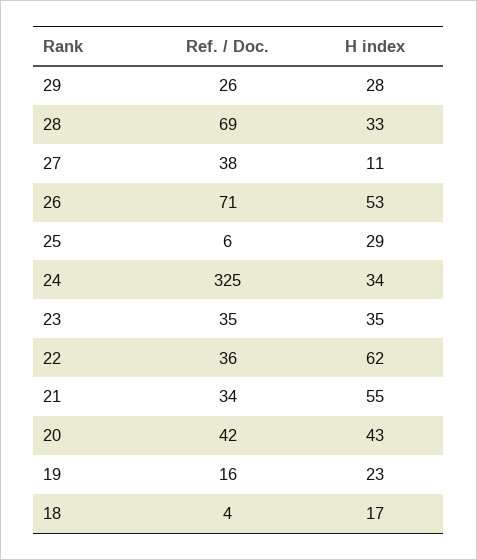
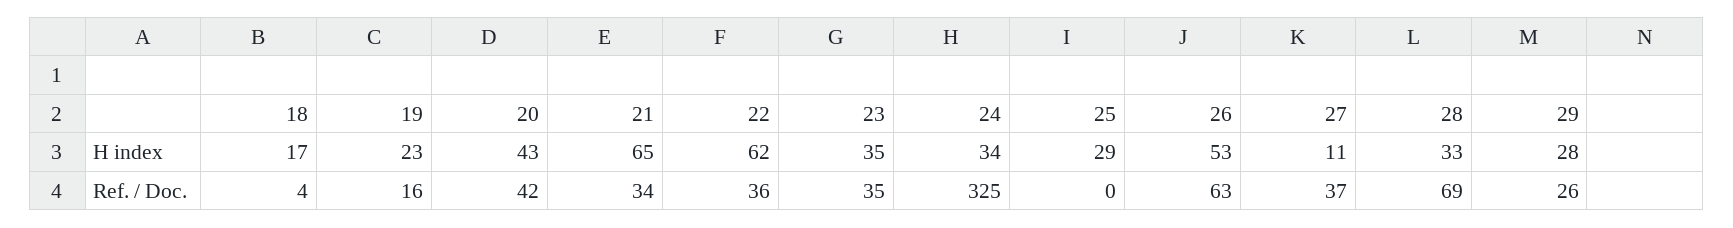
Ref. / Doc., 27: 38 -> 37
Ref. / Doc., 26: 71 -> 63
Ref. / Doc., 25: 6 -> 0
H index, 21: 55 -> 65

